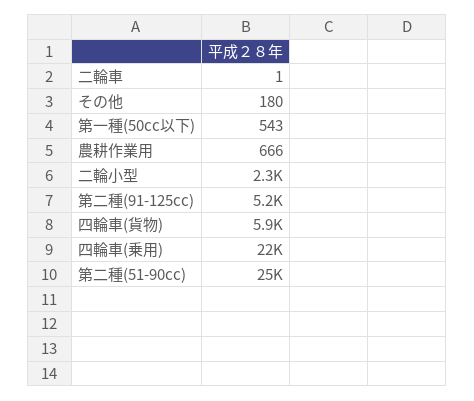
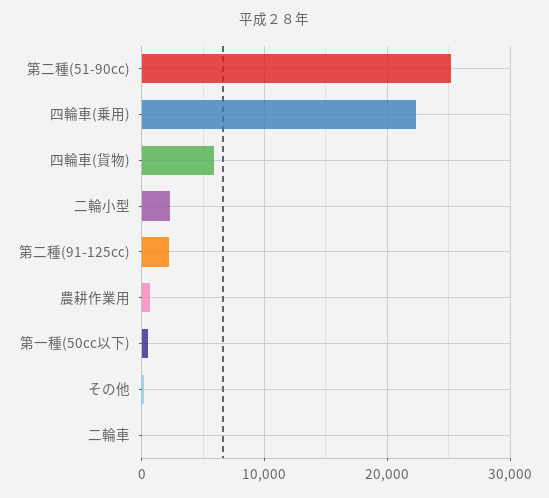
第二種(91-125cc): 5200 -> 2000

